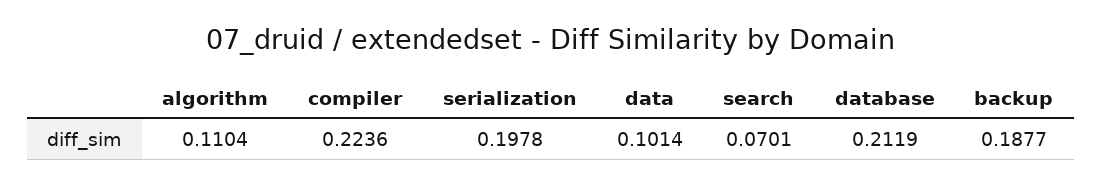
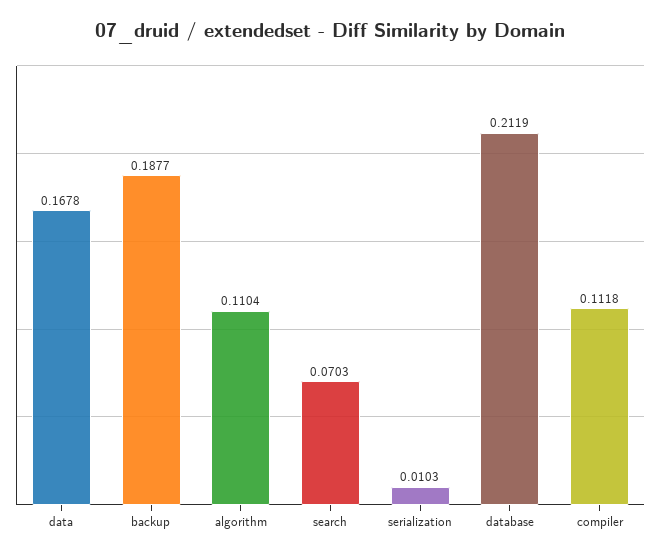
compiler: 0.2236 -> 0.1118
serialization: 0.1978 -> 0.0103
data: 0.1014 -> 0.1678
search: 0.0701 -> 0.0703

